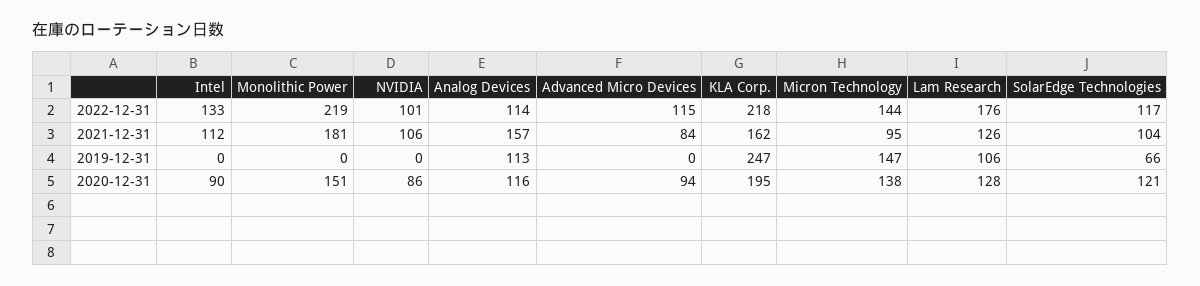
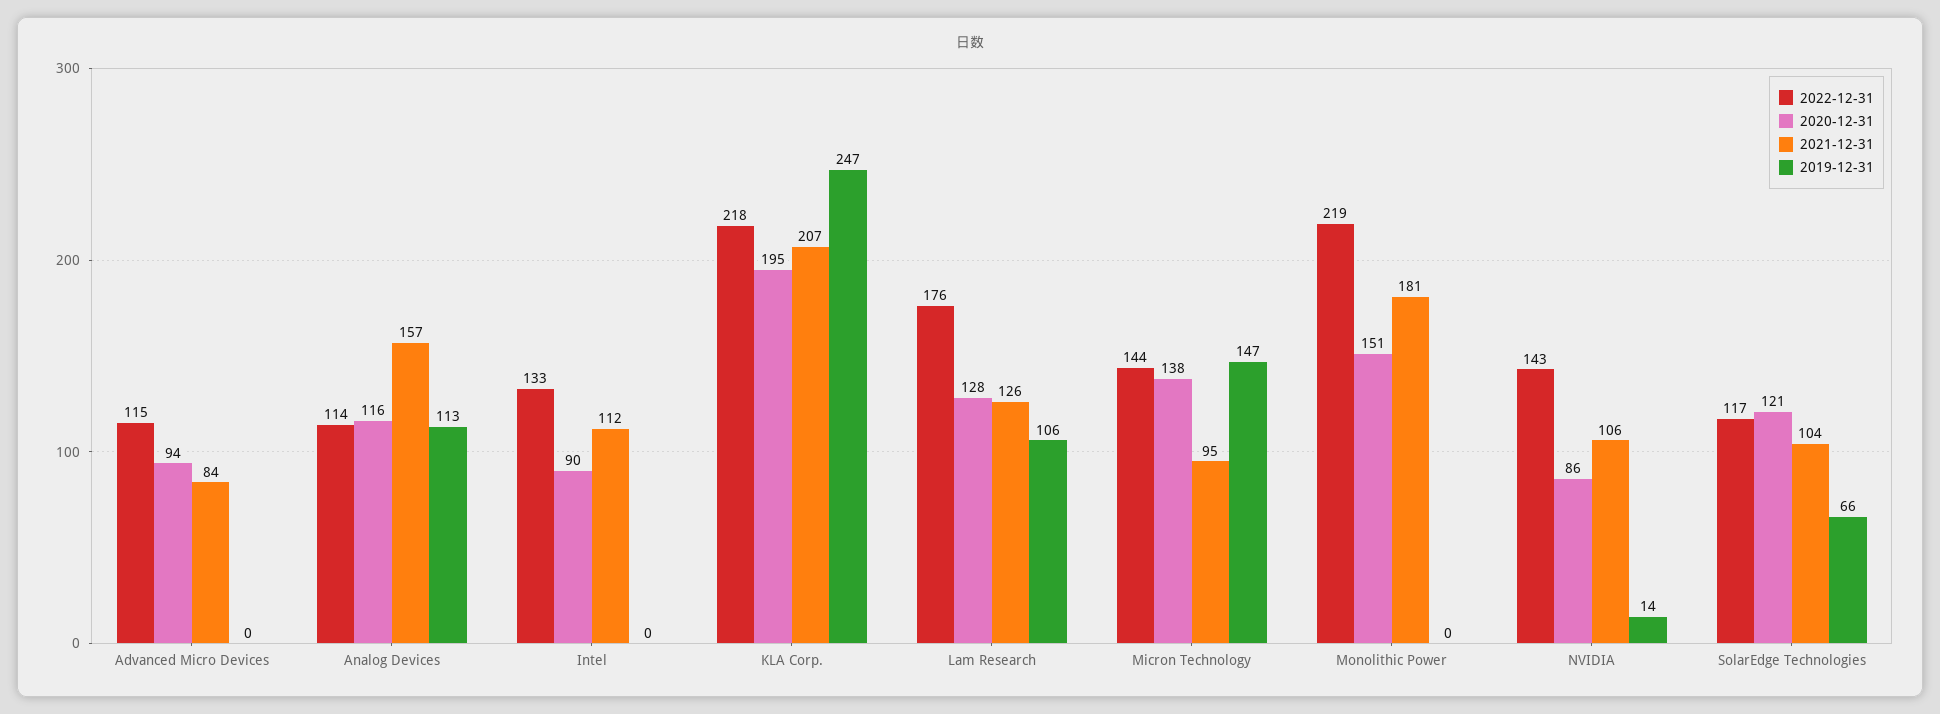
2022-12-31, NVIDIA: 101 -> 143
2021-12-31, KLA Corp.: 162 -> 207
2019-12-31, NVIDIA: 0 -> 14

